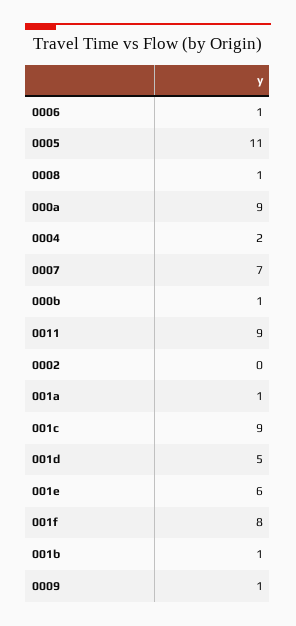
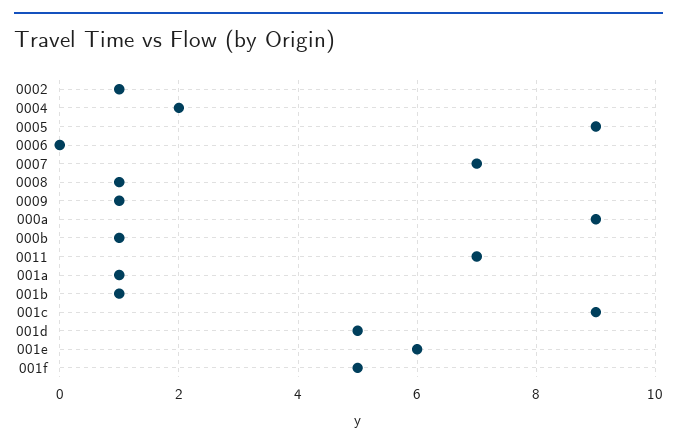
0006: 1 -> 0
0005: 11 -> 9
0011: 9 -> 7
0002: 0 -> 1
001f: 8 -> 5

